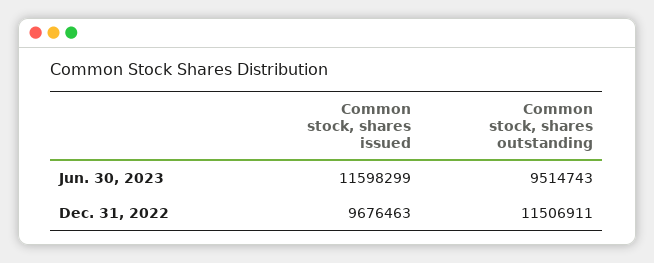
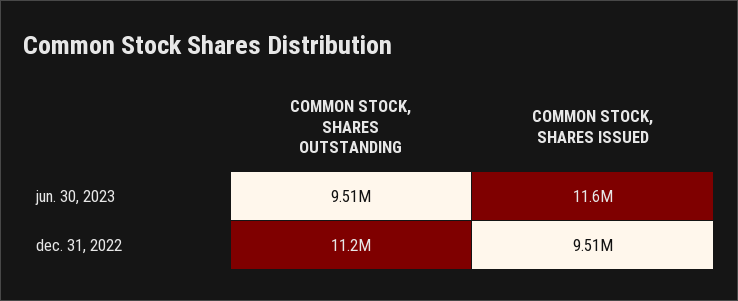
Common stock, shares issued, Dec. 31, 2022: 9676463 -> 9510000
Common stock, shares outstanding, Dec. 31, 2022: 11506911 -> 11200000

